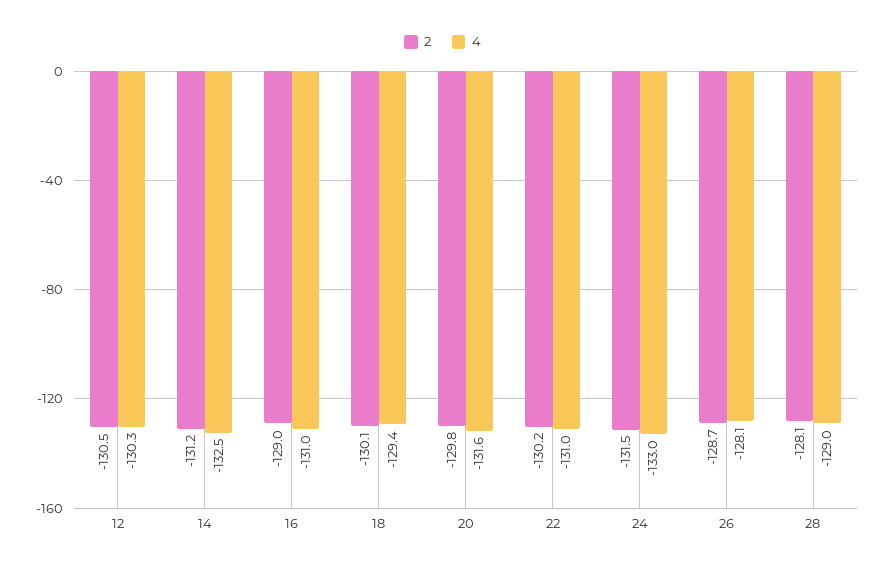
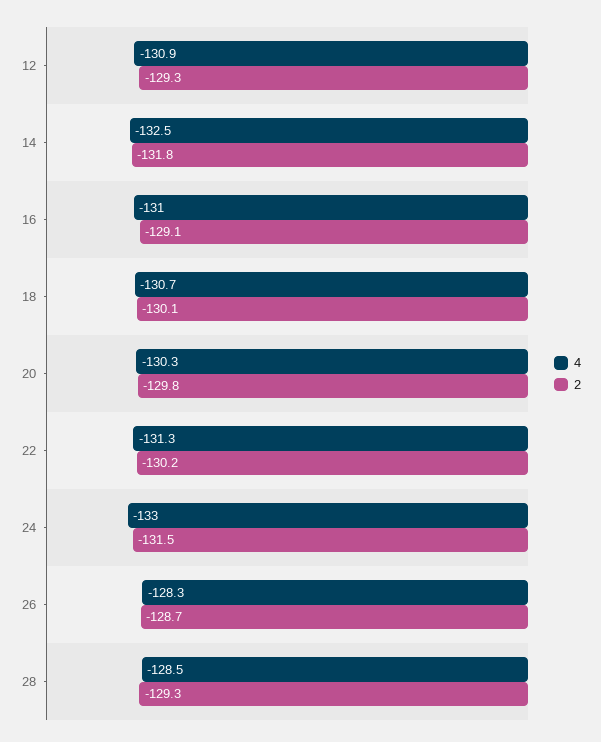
2, 12: -130.5 -> -129.3
4, 12: -130.3 -> -130.9
2, 14: -131.2 -> -131.8
2, 16: -129 -> -129.1
4, 18: -129.4 -> -130.7
4, 20: -131.6 -> -130.3
4, 22: -131 -> -131.3
4, 26: -128.1 -> -128.3
2, 28: -128.1 -> -129.3
4, 28: -129 -> -128.5

